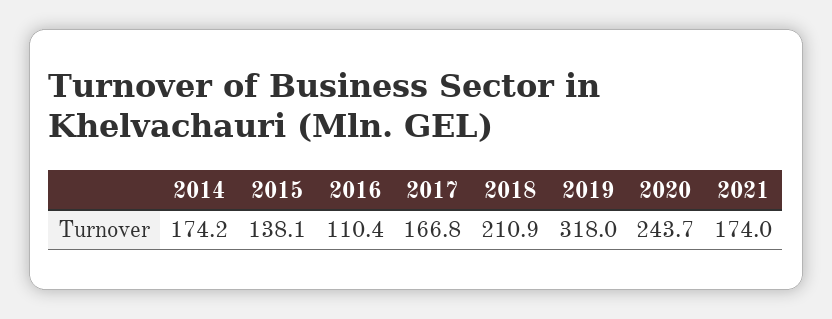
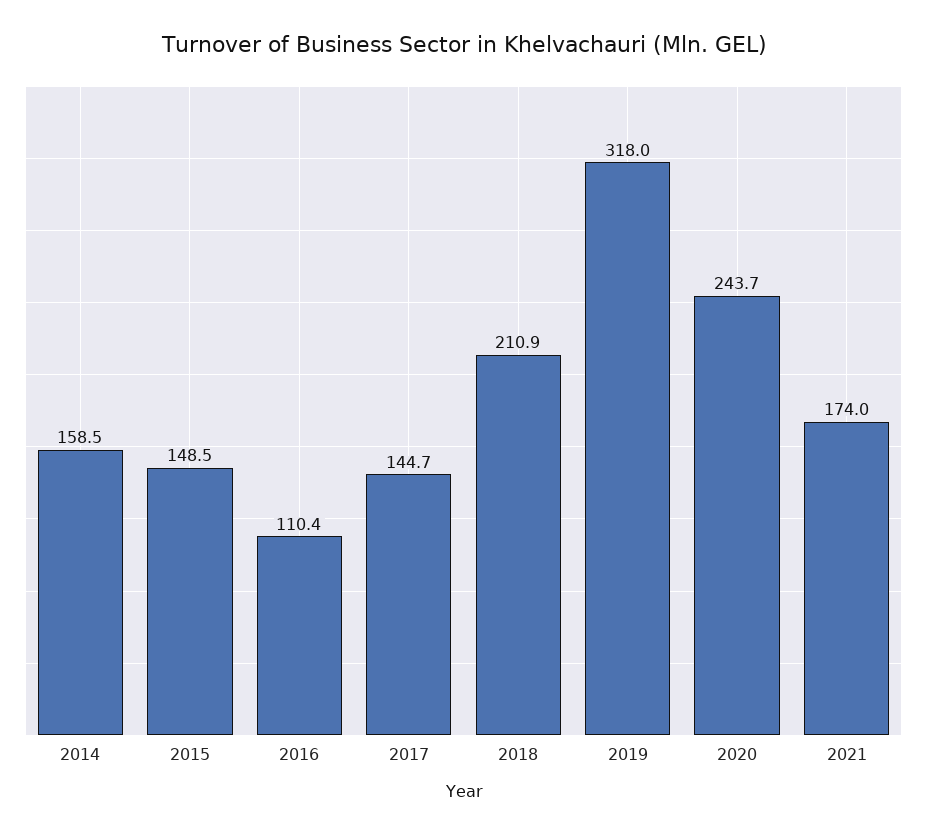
2014: 174.2 -> 158.5
2015: 138.1 -> 148.5
2017: 166.8 -> 144.7

